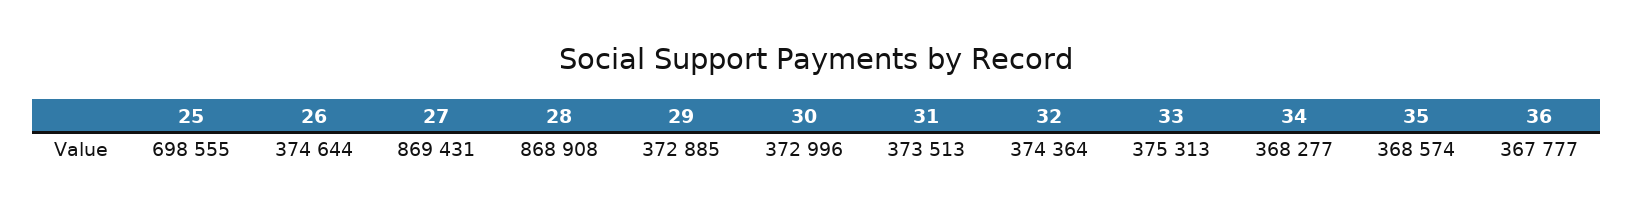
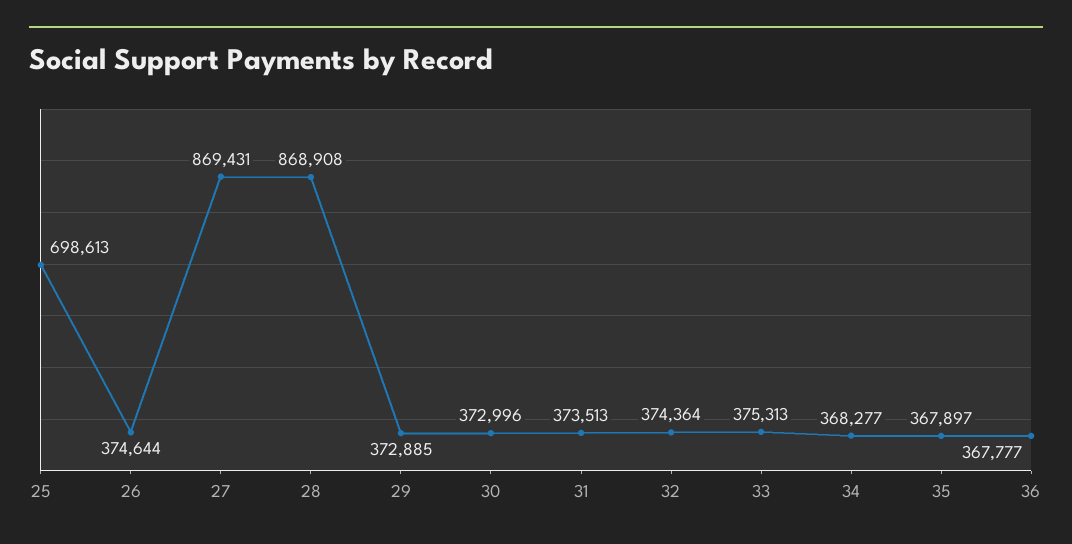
25: 698555 -> 698613
35: 368574 -> 367897

